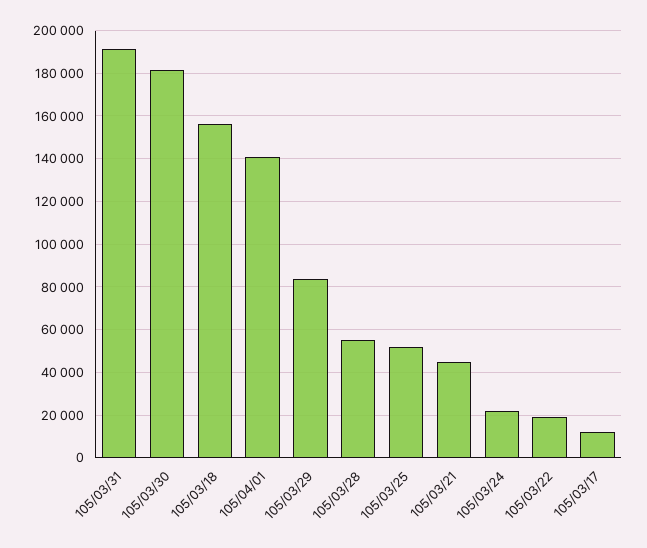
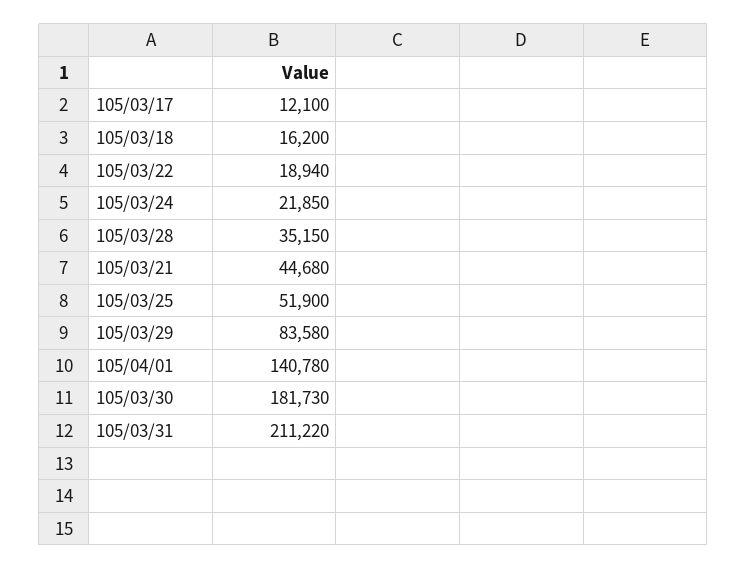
105/03/31: 190000 -> 211220
105/03/18: 155000 -> 16200
105/03/28: 55000 -> 35150

